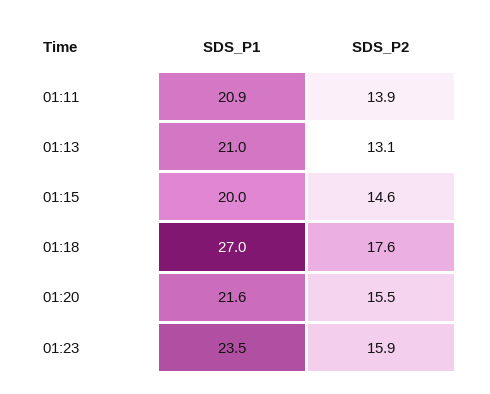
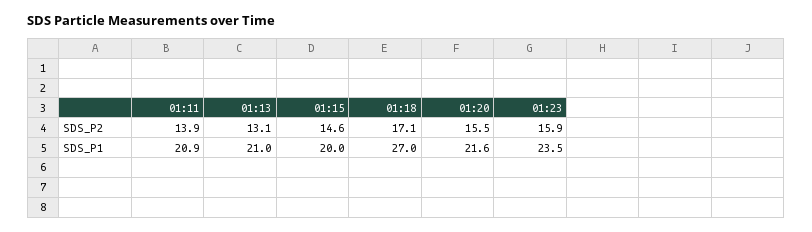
SDS_P2, 01:18: 17.6 -> 17.1

